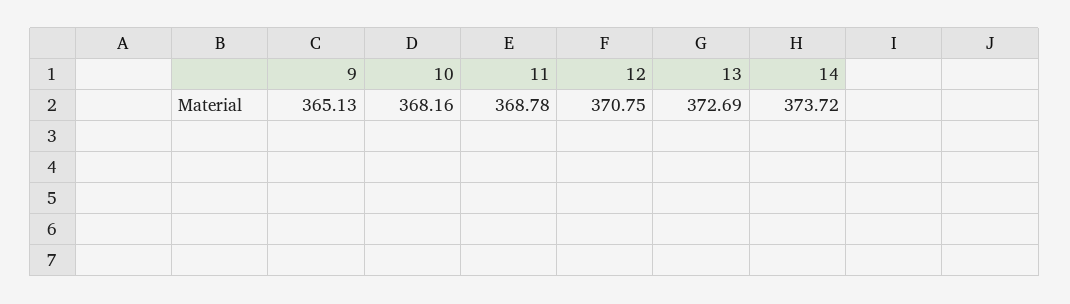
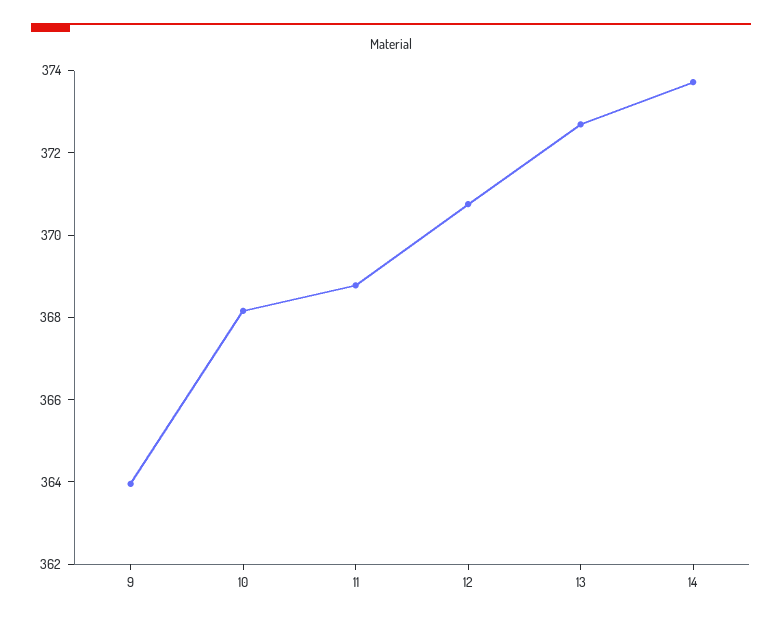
9: 365.13 -> 364

